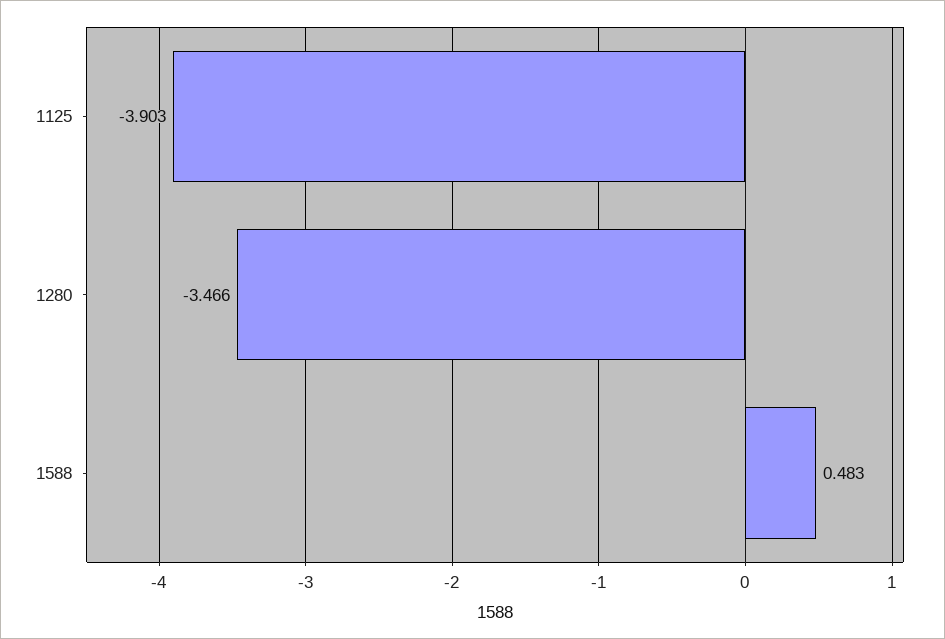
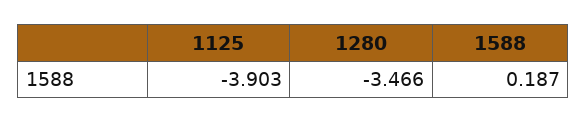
1588: 0.483 -> 0.187

